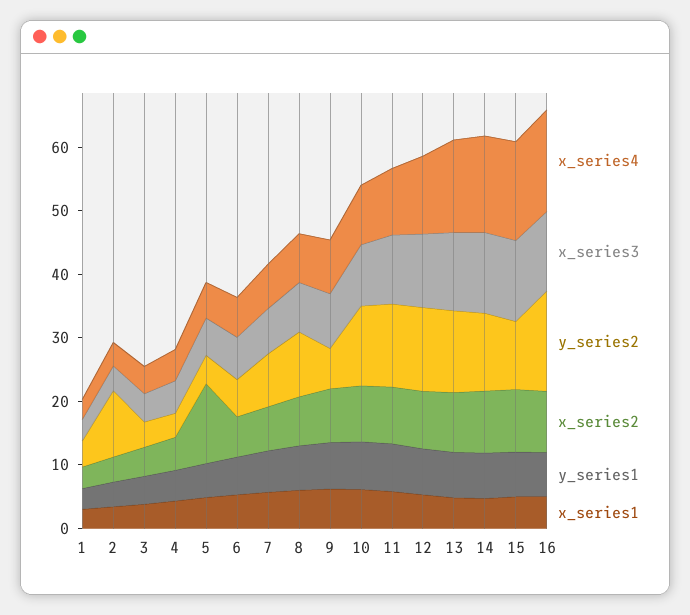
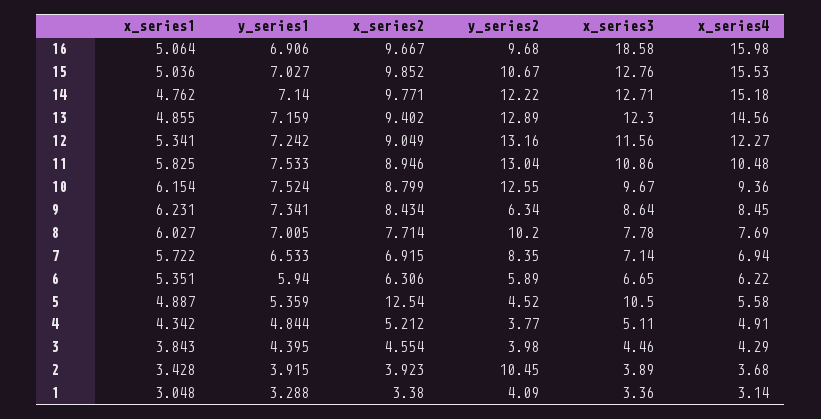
x_series3, 5: 6 -> 10.5
x_series3, 16: 12 -> 18.58
y_series2, 16: 16 -> 9.68

